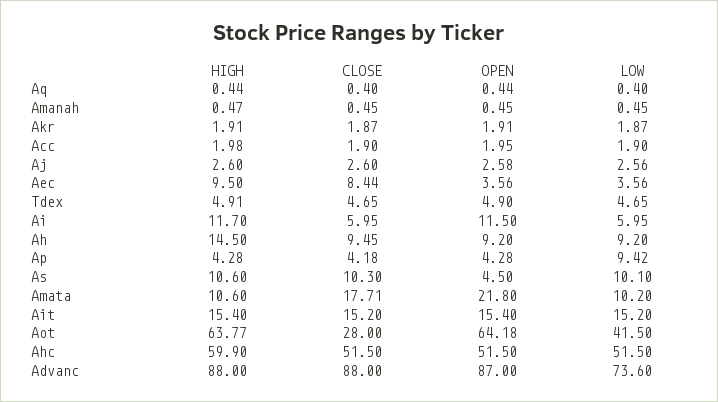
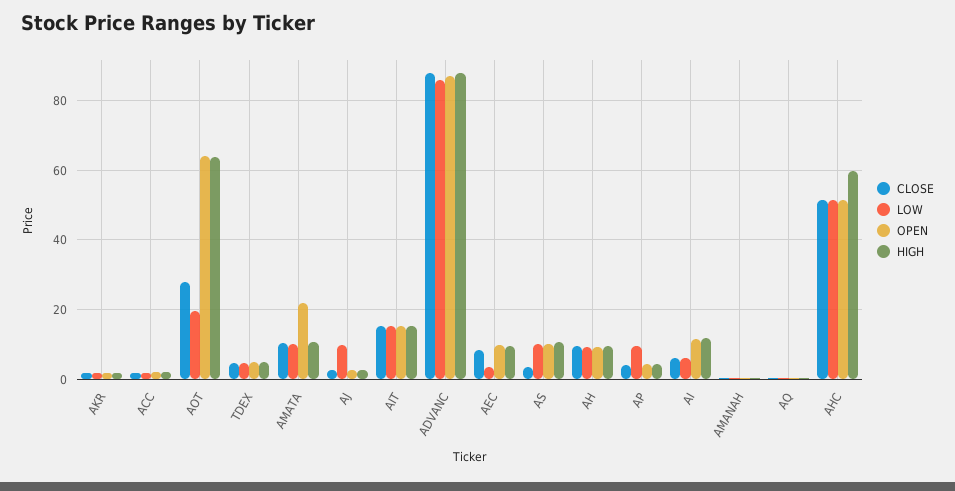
LOW, Aj: 2.56 -> 10
OPEN, Aec: 3.56 -> 10
HIGH, Ah: 14.5 -> 10
CLOSE, As: 10.3 -> 4
OPEN, As: 4.5 -> 10
CLOSE, Amata: 17.71 -> 10
LOW, Aot: 41.5 -> 20
LOW, Advanc: 73.6 -> 86

